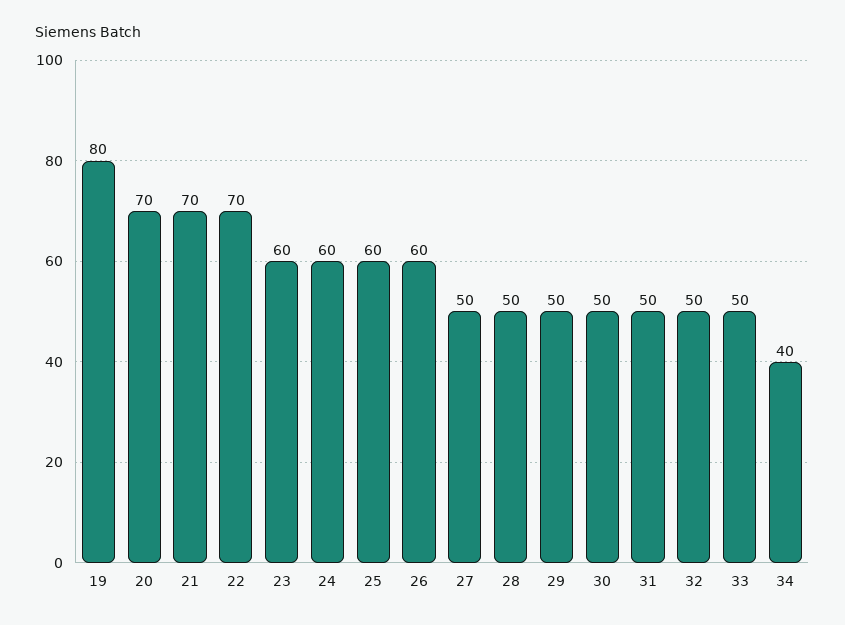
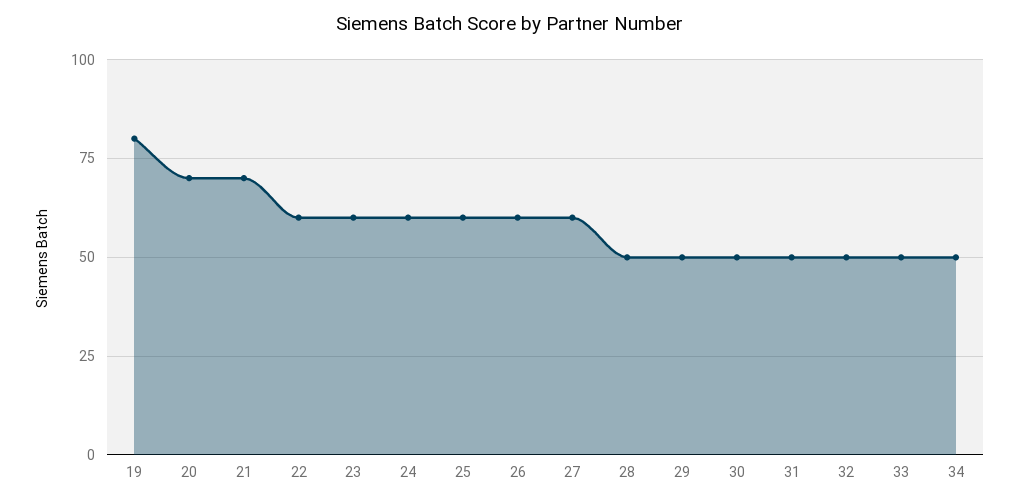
22: 70 -> 60
27: 50 -> 60
34: 40 -> 50

